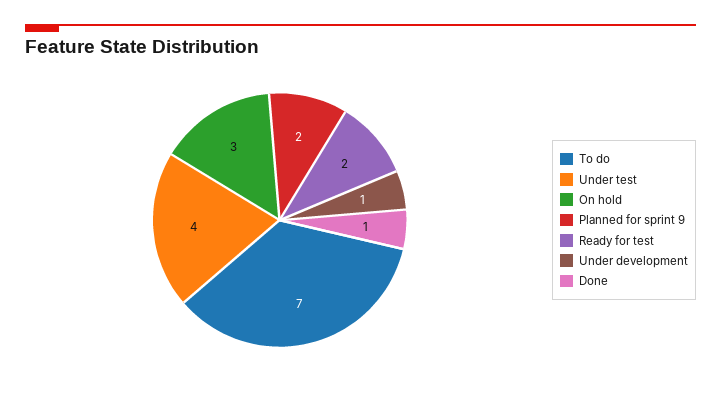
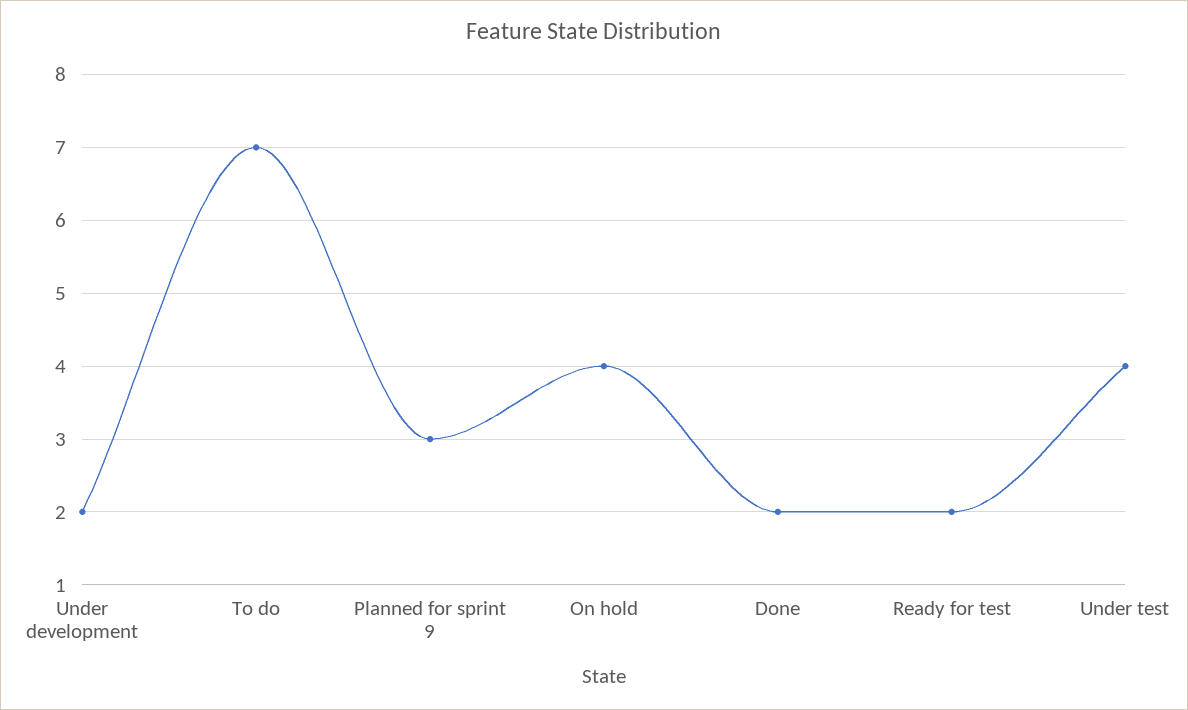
On hold: 3 -> 4
Planned for sprint 9: 2 -> 3
Under development: 1 -> 2
Done: 1 -> 2

